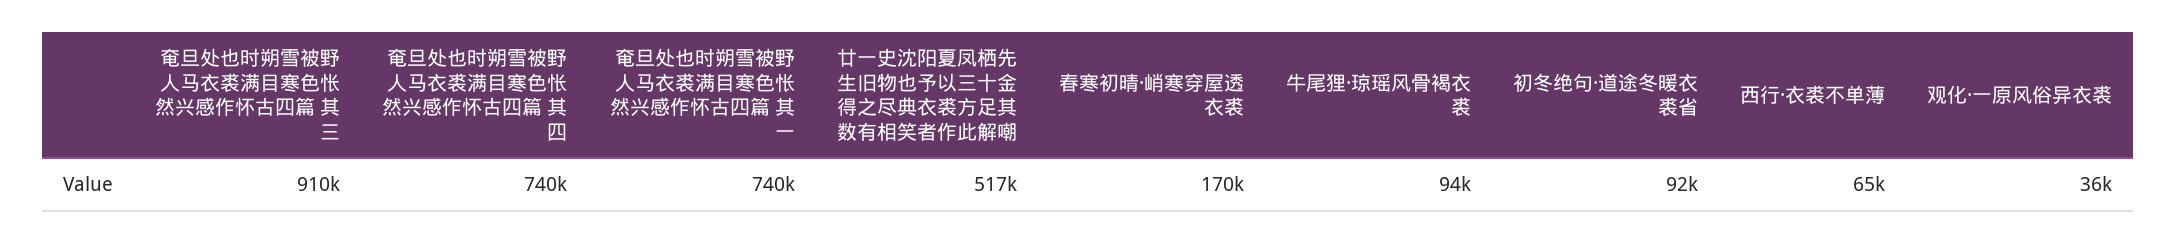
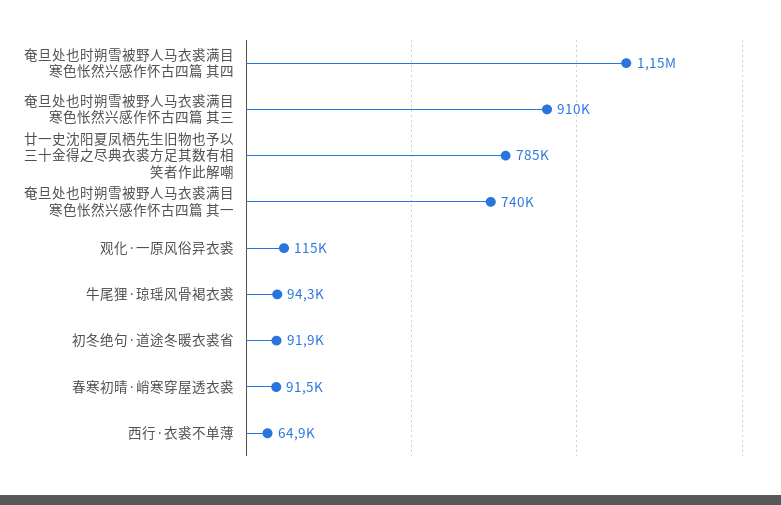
奄旦处也时朔雪被野人马衣裘满目寒色怅然兴感作怀古四篇 其四: 740000 -> 1150000
廿一史沈阳夏凤栖先生旧物也予以三十金得之尽典衣裘方足其数有相笑者作此解嘲: 517000 -> 785000
春寒初晴·峭寒穿屋透衣裘: 170000 -> 91500
观化·一原风俗异衣裘: 36000 -> 115000

